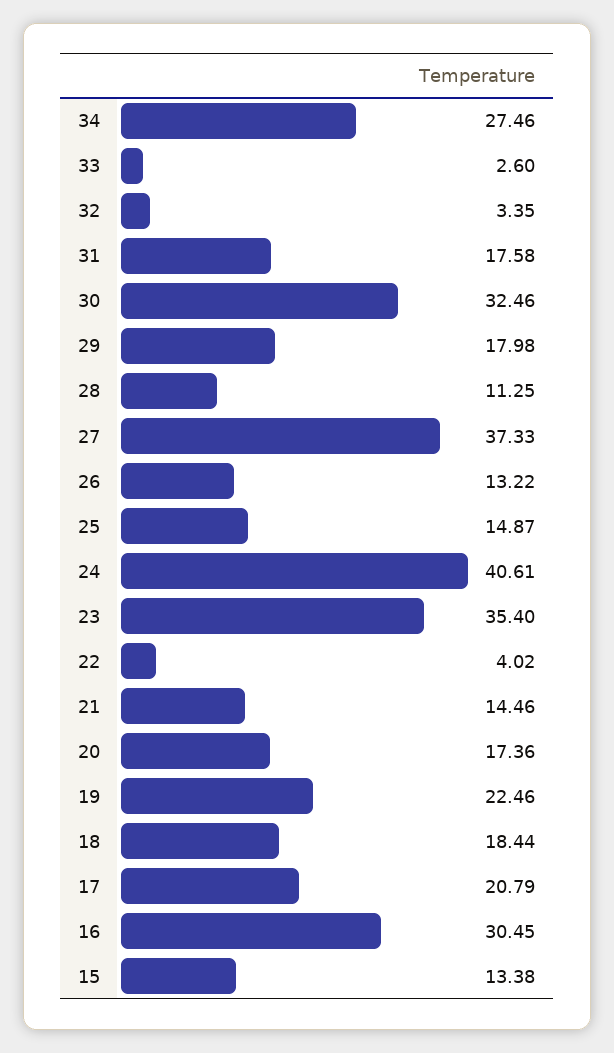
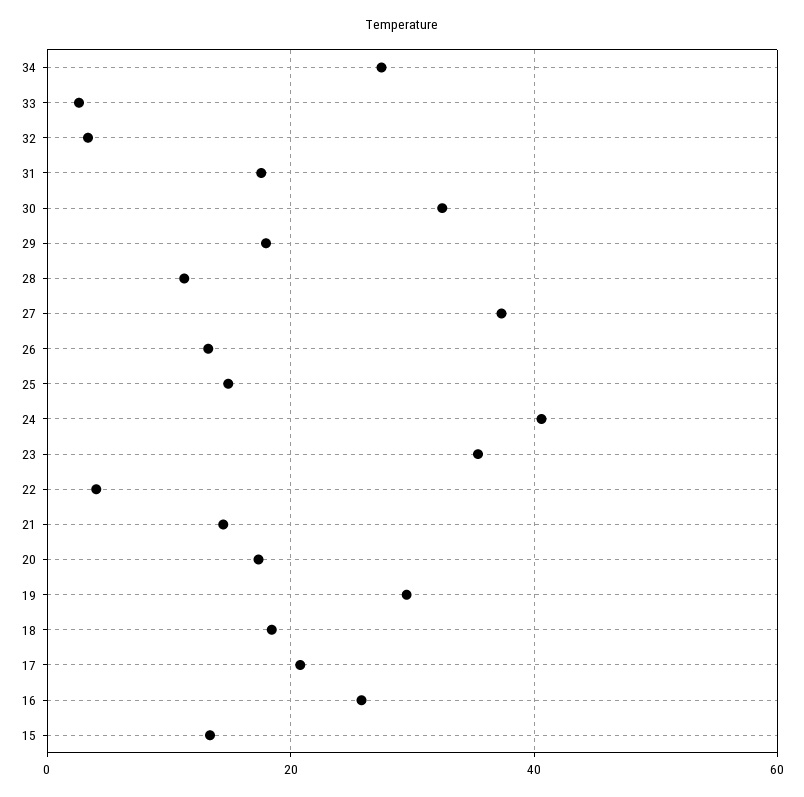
19: 22.46 -> 30
16: 30.45 -> 26

